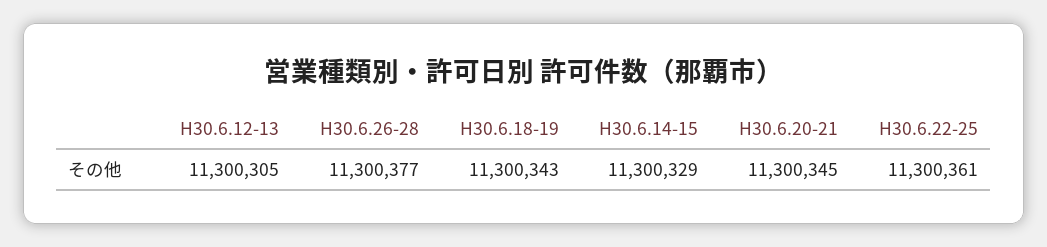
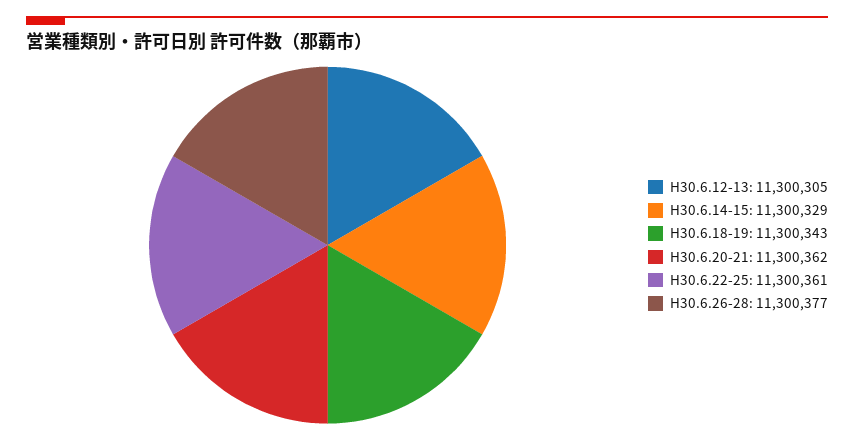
H30.6.20-21: 11300345 -> 11300362

